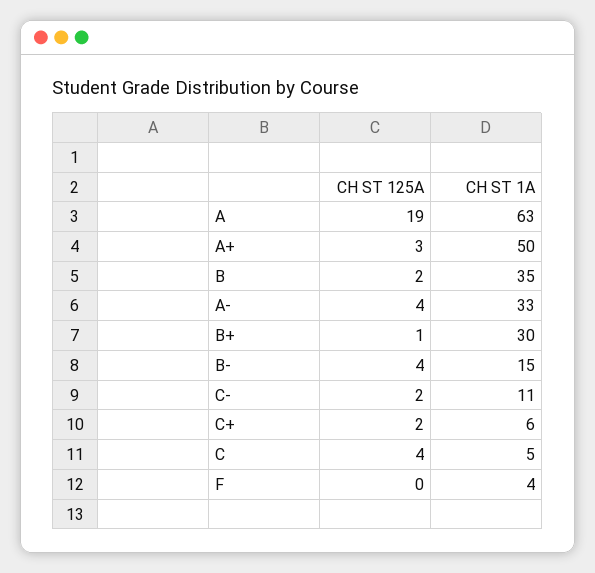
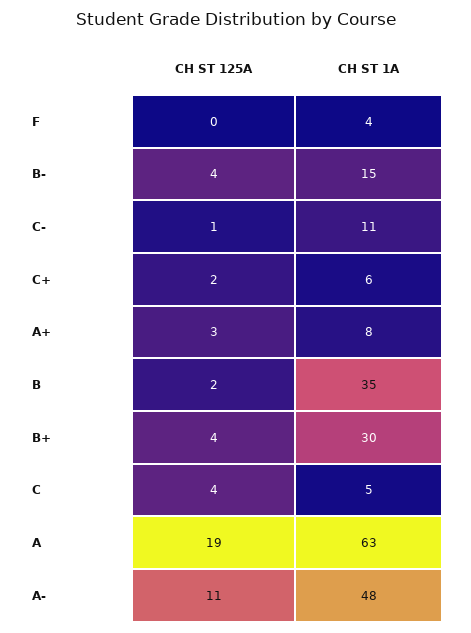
CH ST 1A, A+: 50 -> 8
CH ST 125A, A-: 4 -> 11
CH ST 1A, A-: 33 -> 48
CH ST 125A, B+: 1 -> 4
CH ST 125A, C-: 2 -> 1

